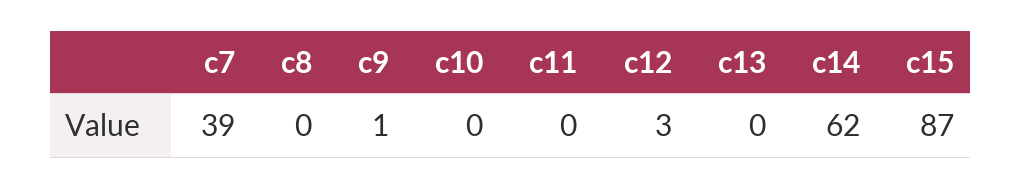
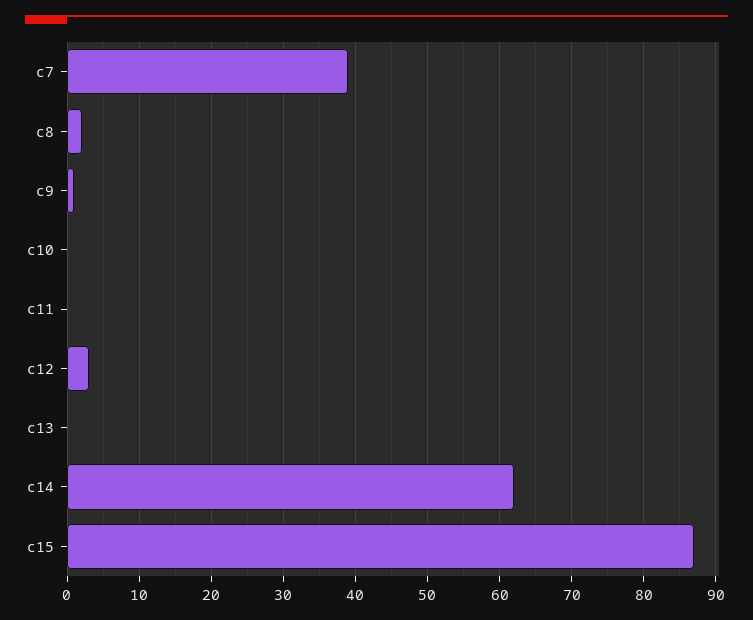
c8: 0 -> 2

